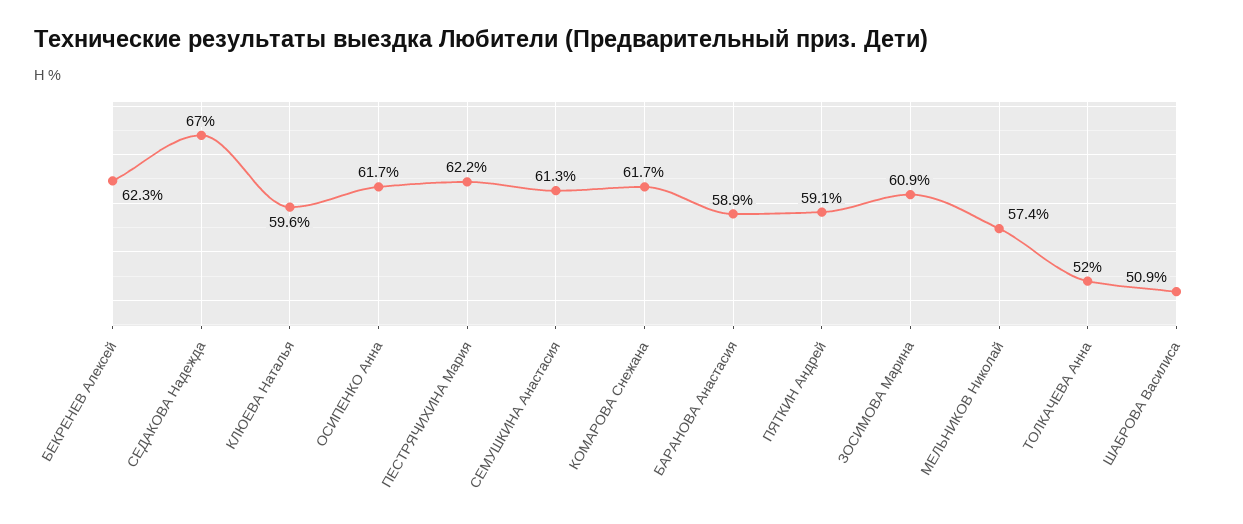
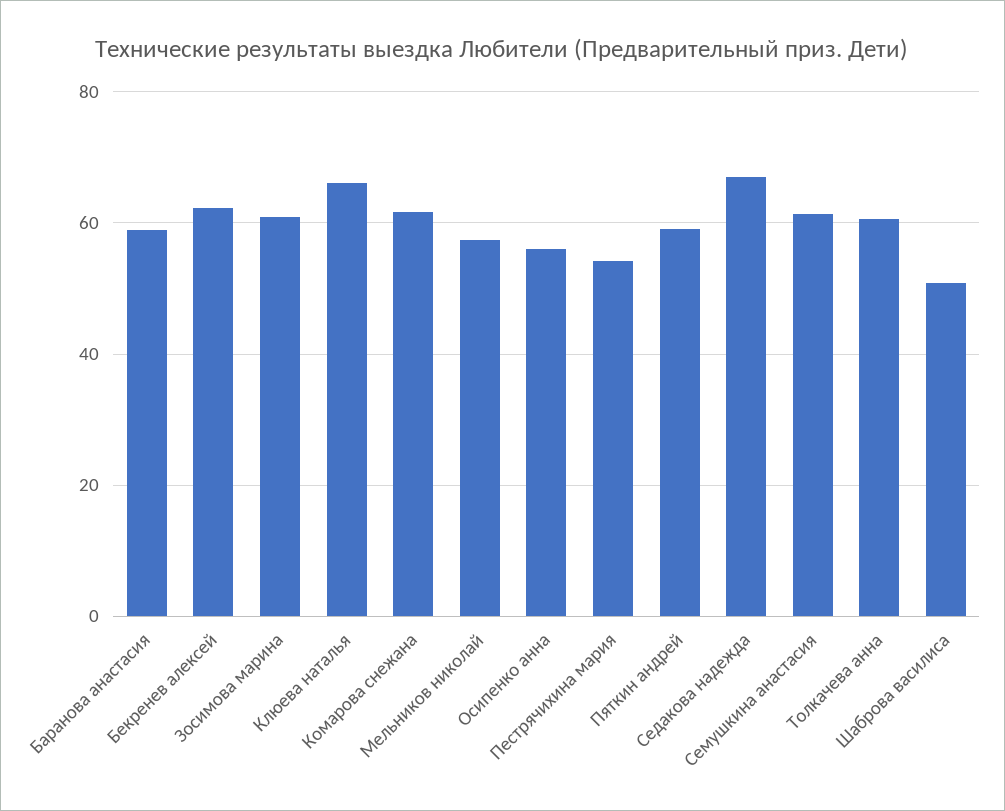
КЛЮЕВА Наталья: 59.6 -> 66
ОСИПЕНКО Анна: 61.7 -> 56
ПЕСТРЯЧИХИНА Мария: 62.2 -> 54
ТОЛКАЧЕВА Анна: 52 -> 60

